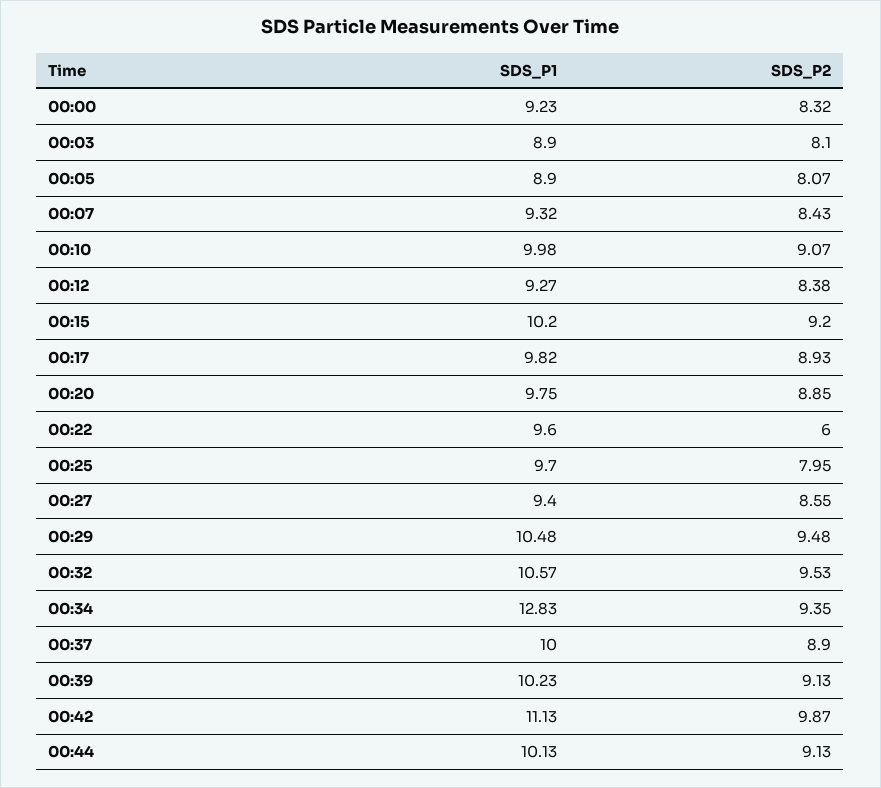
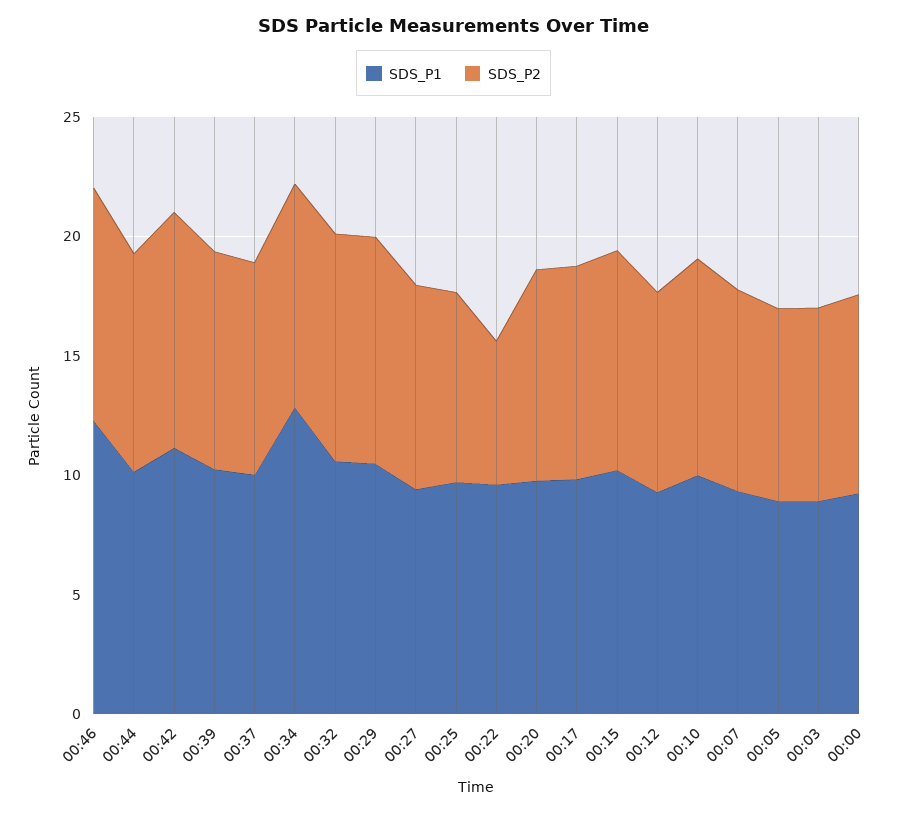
SDS_P1, 00:46: none -> 12
SDS_P2, 00:46: none -> 10

